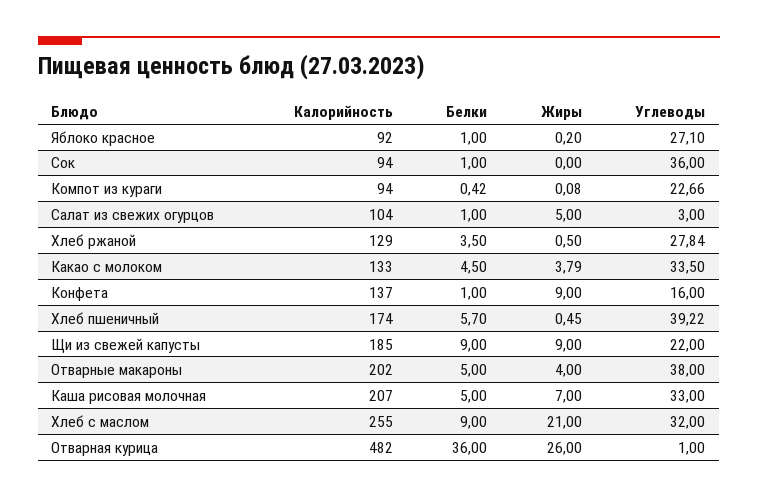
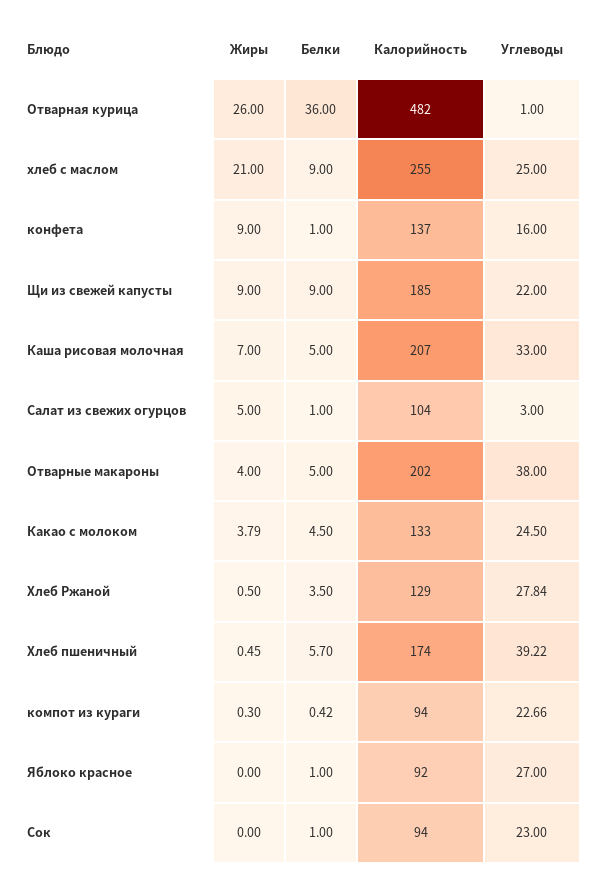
Жиры, Яблоко красное: 0.2 -> 0
Углеводы, Яблоко красное: 27.1 -> 27
Углеводы, Сок: 36 -> 23
Жиры, Компот из кураги: 0.08 -> 0.3
Углеводы, Какао с молоком: 33.5 -> 24.5
Углеводы, Хлеб с маслом: 32 -> 25

